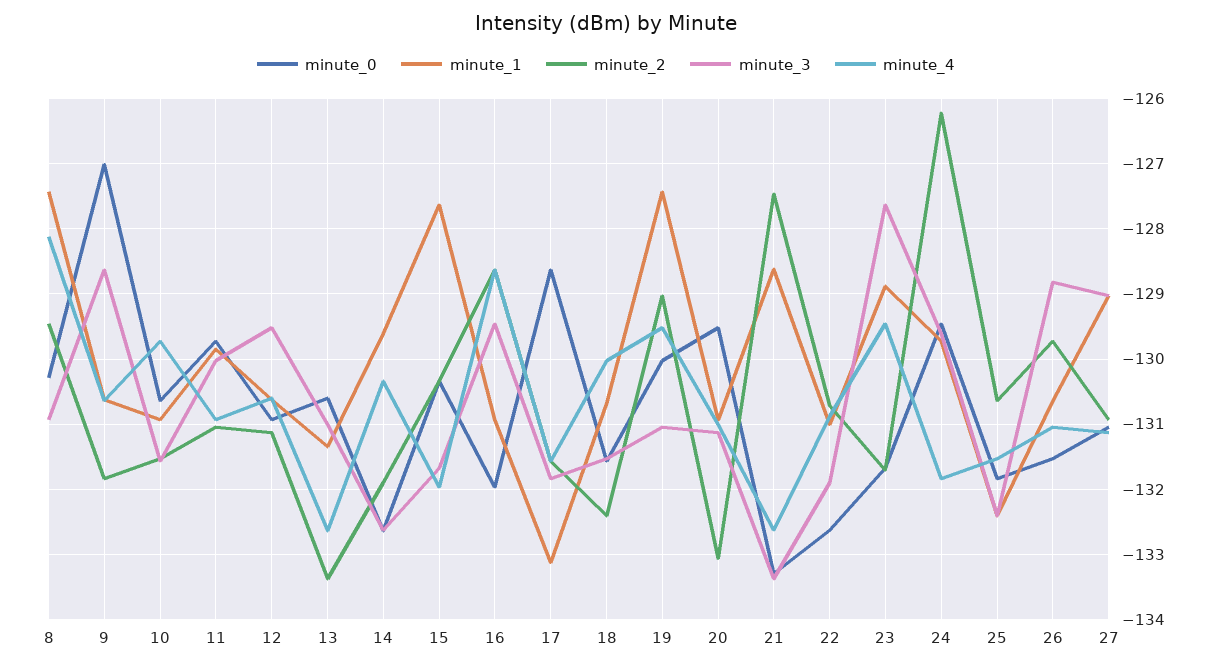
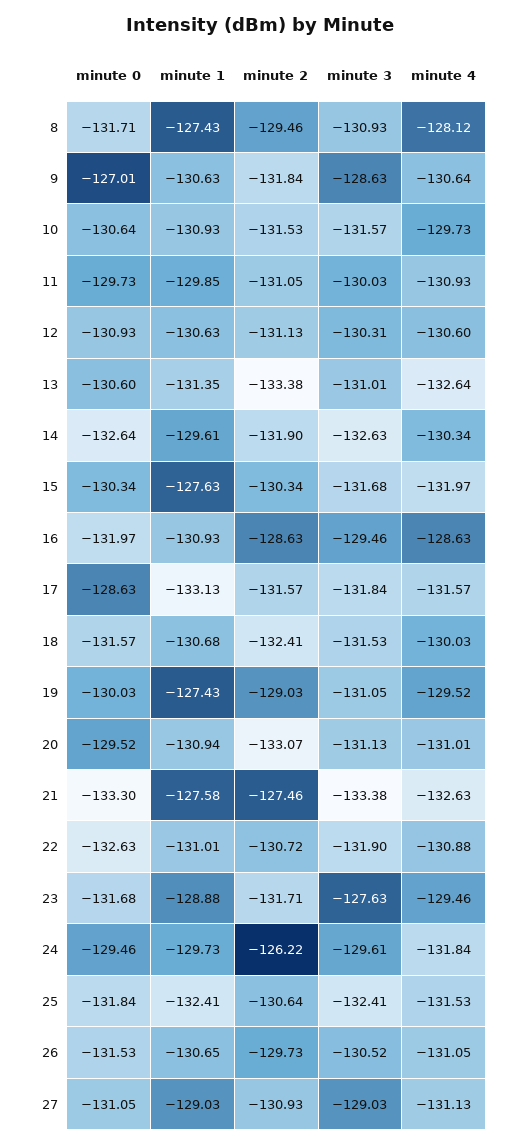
minute_0, 8: -130.3 -> -131.71
minute_3, 12: -129.5 -> -130.31
minute_1, 21: -128.6 -> -127.58
minute_3, 26: -128.8 -> -130.52

